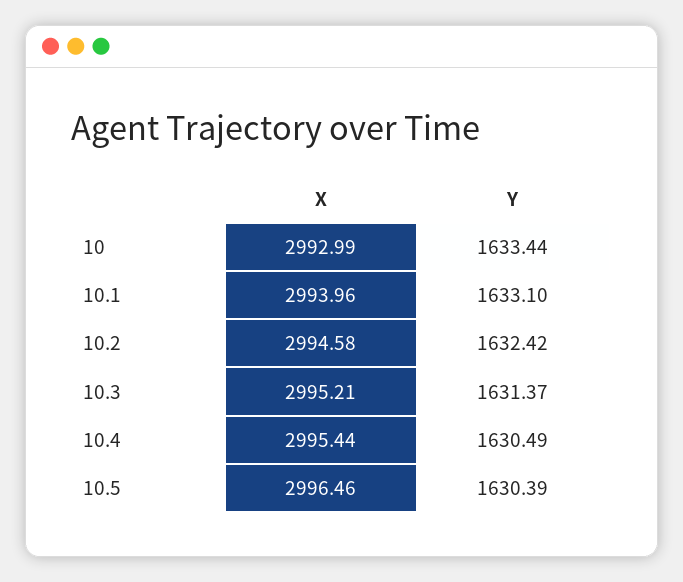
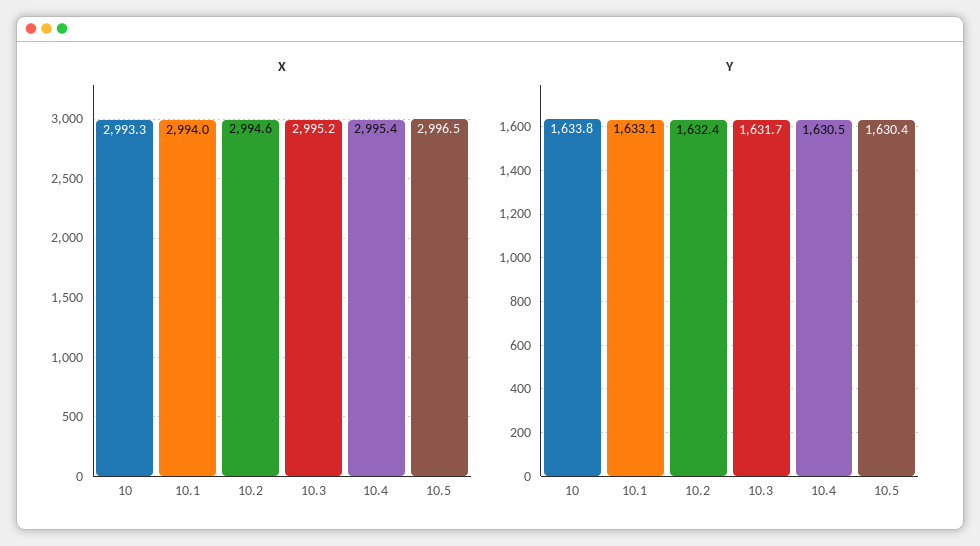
X, 10: 2992.99 -> 2993.3
Y, 10: 1633.44 -> 1633.8
Y, 10.3: 1631.37 -> 1631.7

